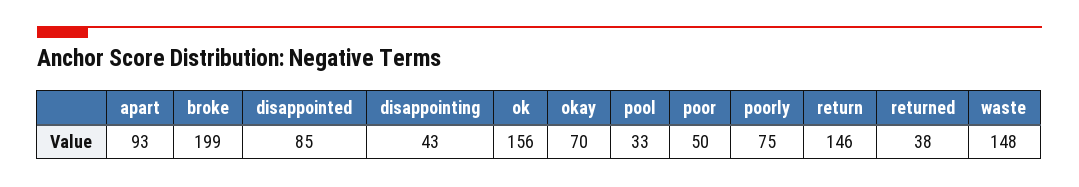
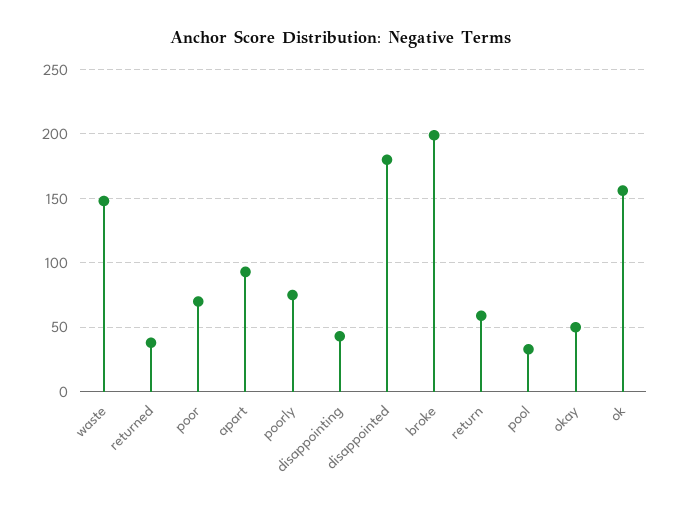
disappointed: 85 -> 180
okay: 70 -> 50
poor: 50 -> 70
return: 146 -> 60

